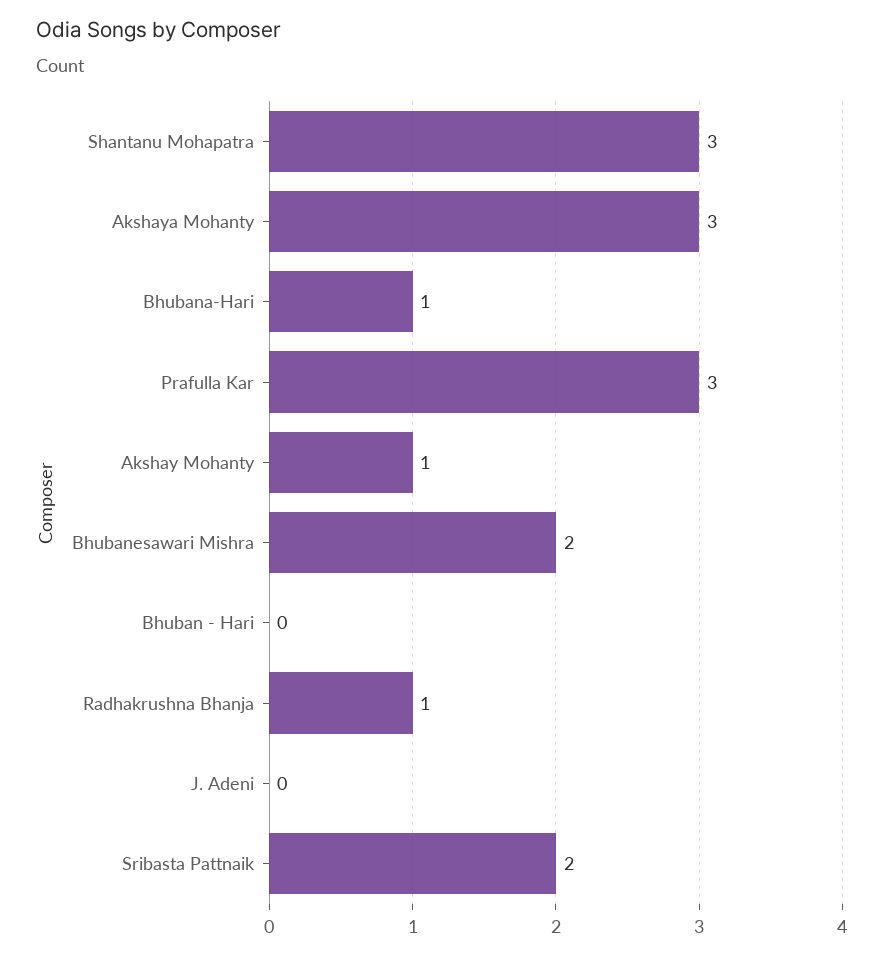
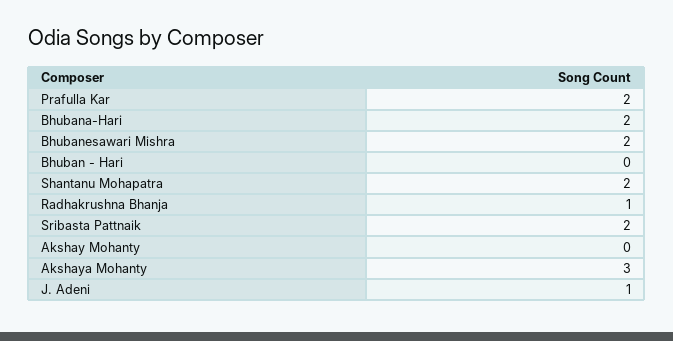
Shantanu Mohapatra: 3 -> 2
Bhubana-Hari: 1 -> 2
Prafulla Kar: 3 -> 2
Akshay Mohanty: 1 -> 0
J. Adeni: 0 -> 1

